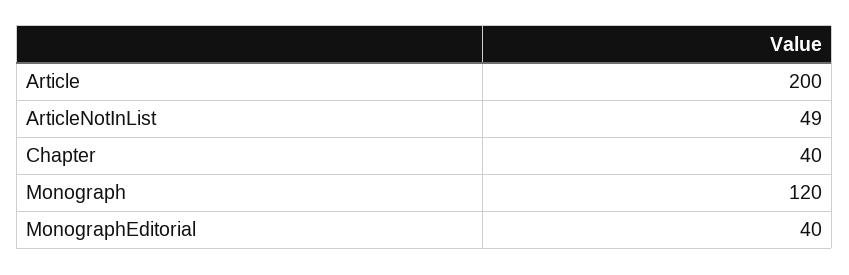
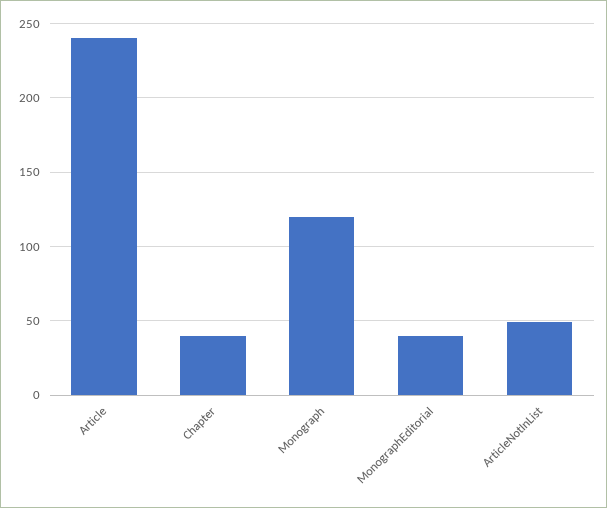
Article: 200 -> 240

